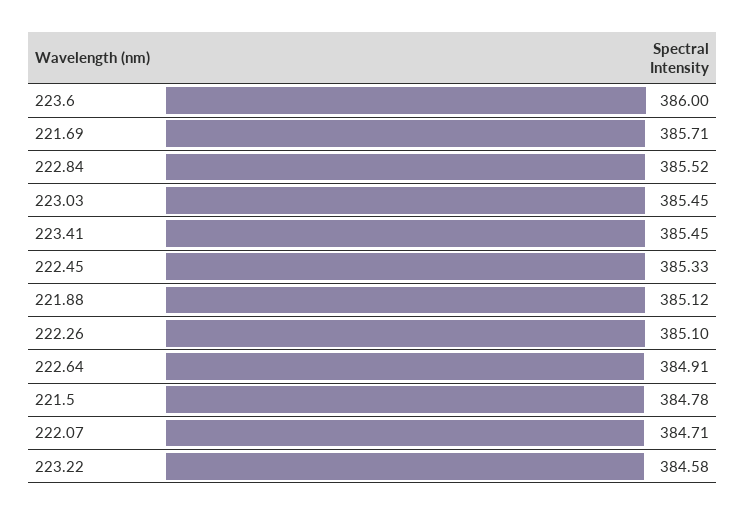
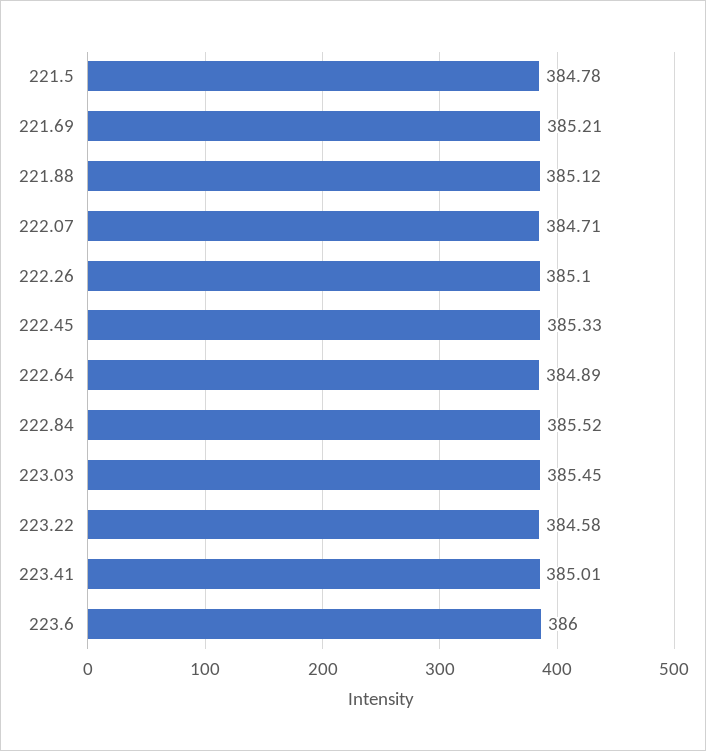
221.69: 385.71 -> 385.21
223.41: 385.45 -> 385.01
222.64: 384.91 -> 384.89

